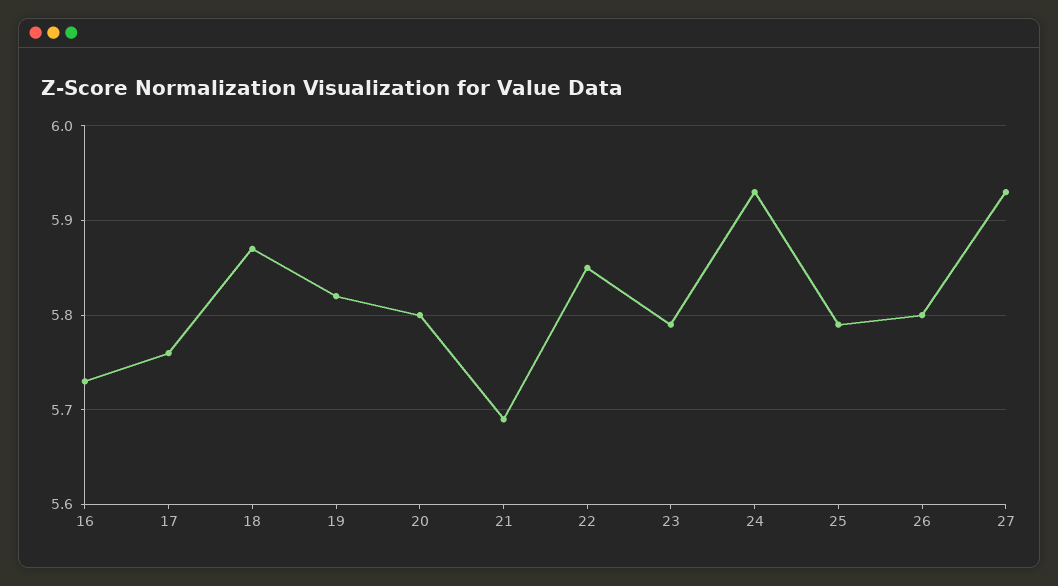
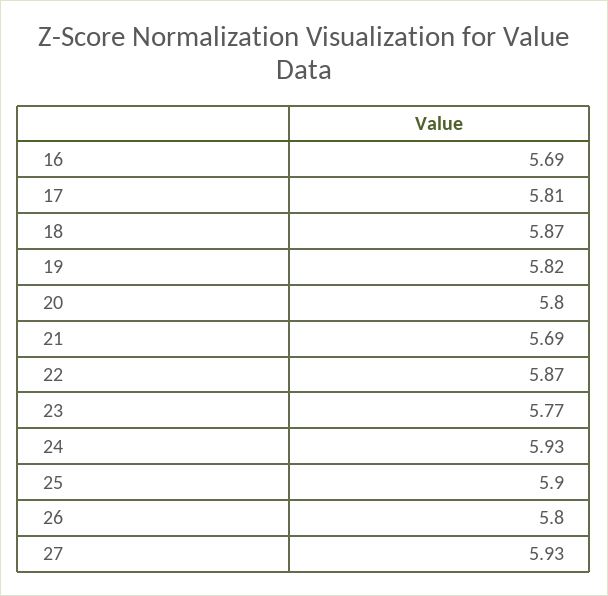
16: 5.73 -> 5.69
17: 5.76 -> 5.81
22: 5.85 -> 5.87
23: 5.79 -> 5.77
25: 5.79 -> 5.9

